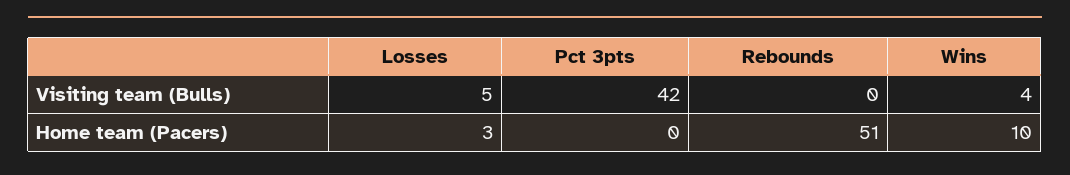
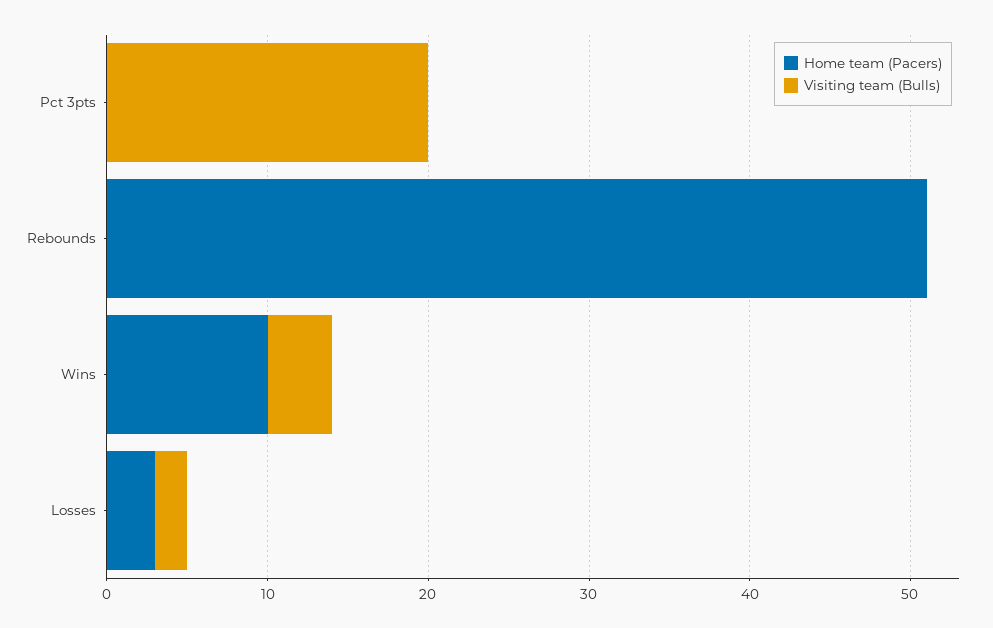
Visiting team (Bulls), Losses: 5 -> 2
Visiting team (Bulls), Pct 3pts: 42 -> 20

